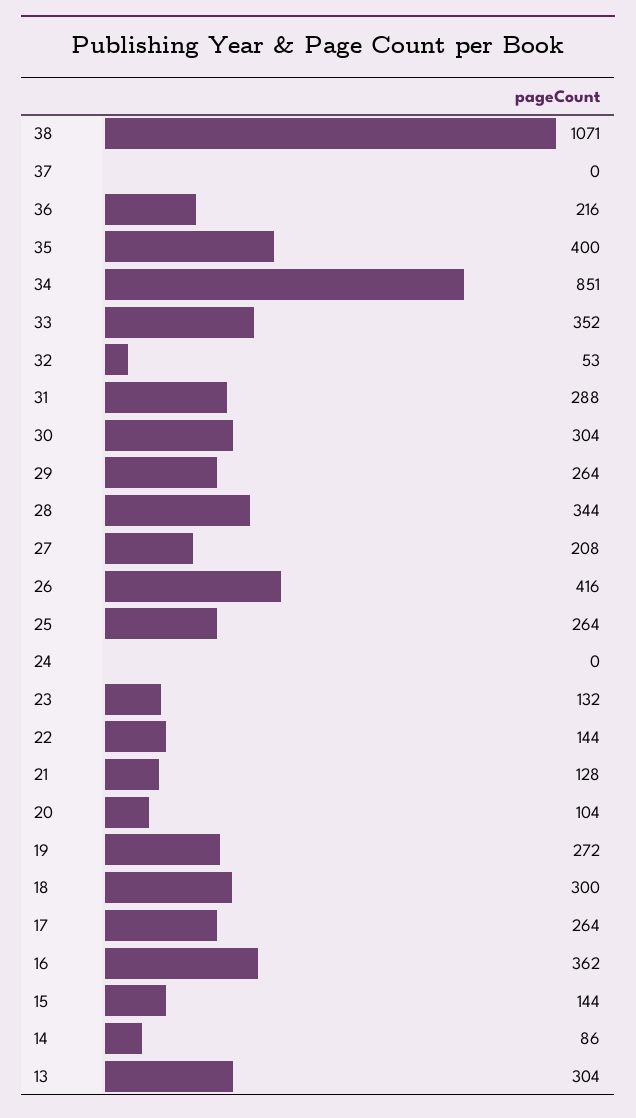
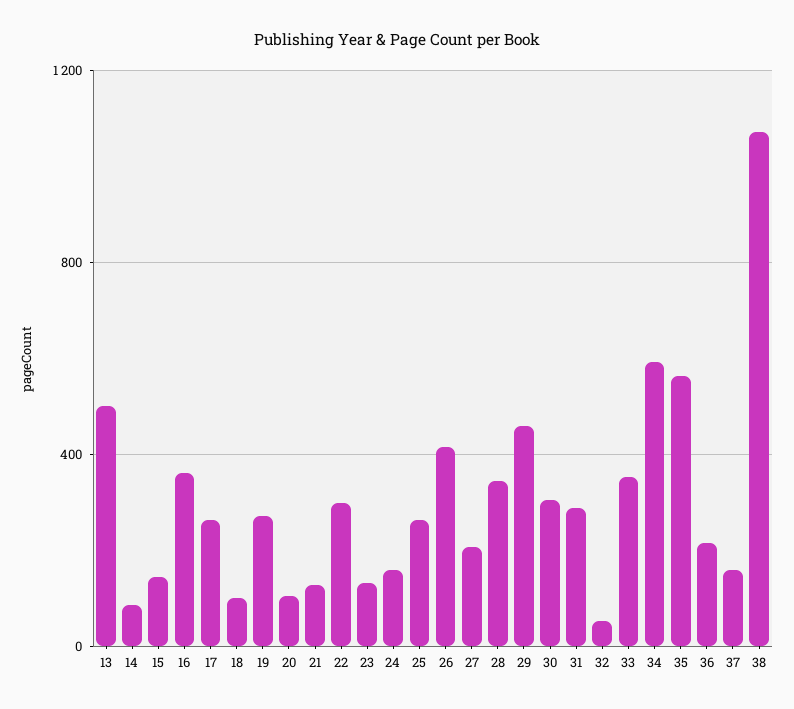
37: 0 -> 150
35: 400 -> 550
34: 851 -> 600
29: 264 -> 450
24: 0 -> 150
22: 144 -> 300
18: 300 -> 100
13: 304 -> 500

